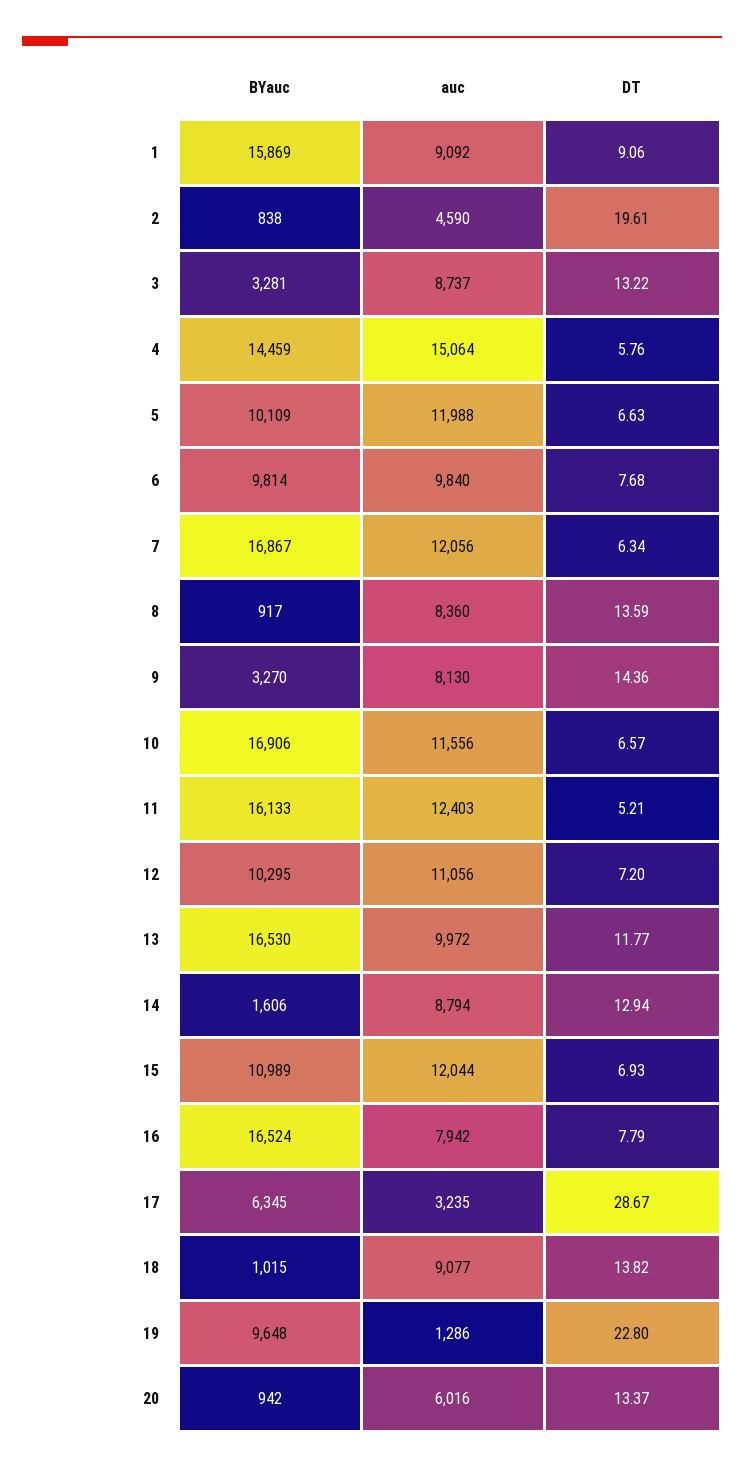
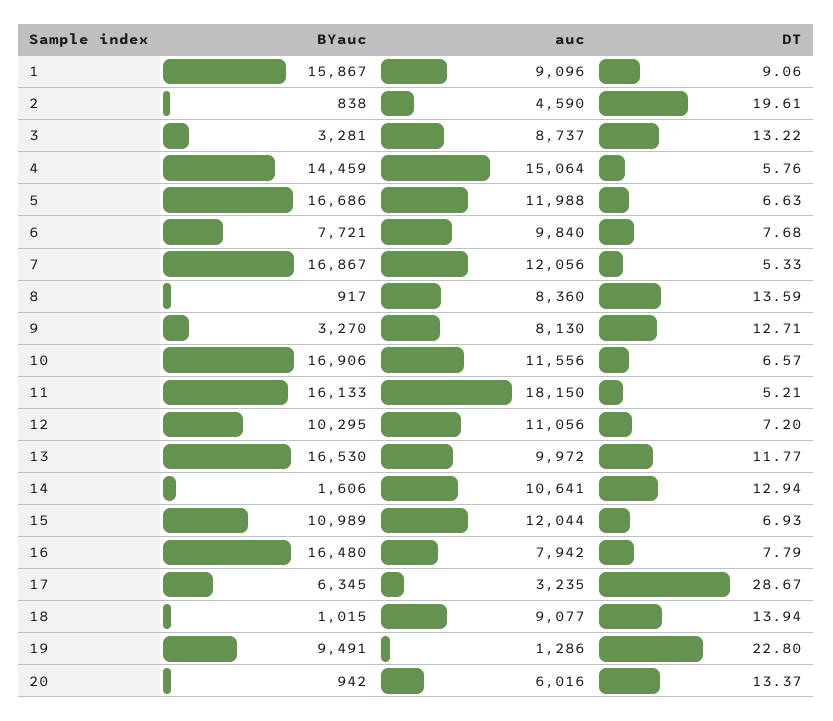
BYauc, 1: 15869 -> 15867
auc, 1: 9092 -> 9096
BYauc, 5: 10109 -> 16686
BYauc, 6: 9814 -> 7721
DT, 7: 6.34 -> 5.33
DT, 9: 14.36 -> 12.71
auc, 11: 12403 -> 18150
auc, 14: 8794 -> 10641
BYauc, 16: 16524 -> 16480
DT, 18: 13.82 -> 13.94
BYauc, 19: 9648 -> 9491

